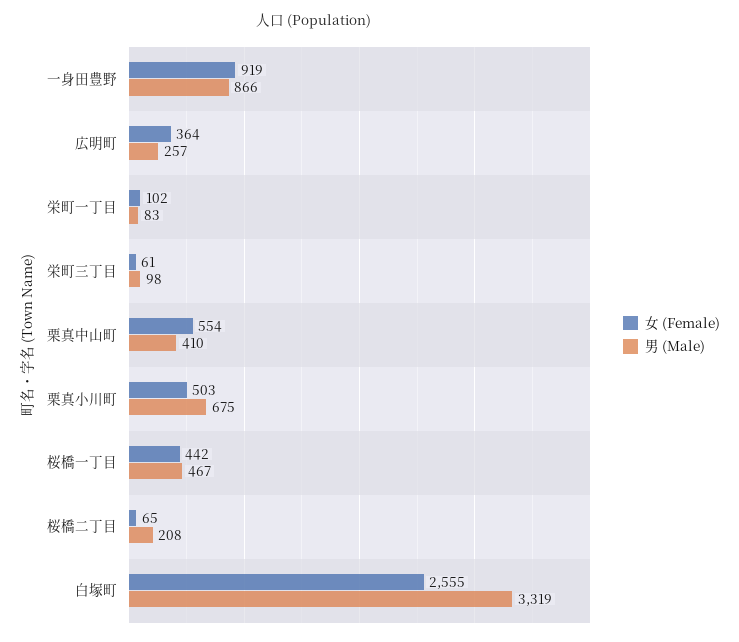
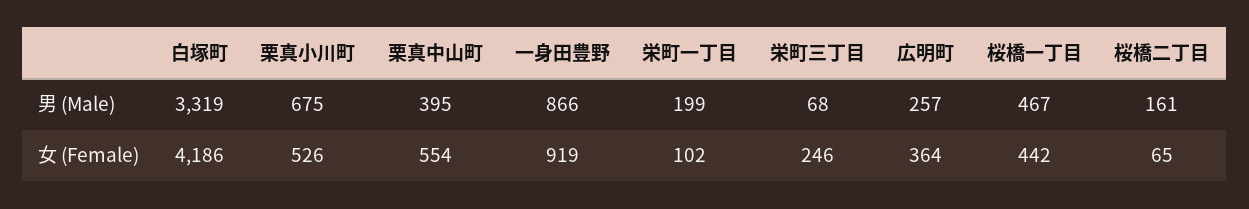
男 (Male), 栄町一丁目: 83 -> 199
女 (Female), 栄町三丁目: 61 -> 246
男 (Male), 栄町三丁目: 98 -> 68
男 (Male), 栗真中山町: 410 -> 395
女 (Female), 栗真小川町: 503 -> 526
男 (Male), 桜橋二丁目: 208 -> 161
女 (Female), 白塚町: 2555 -> 4186

